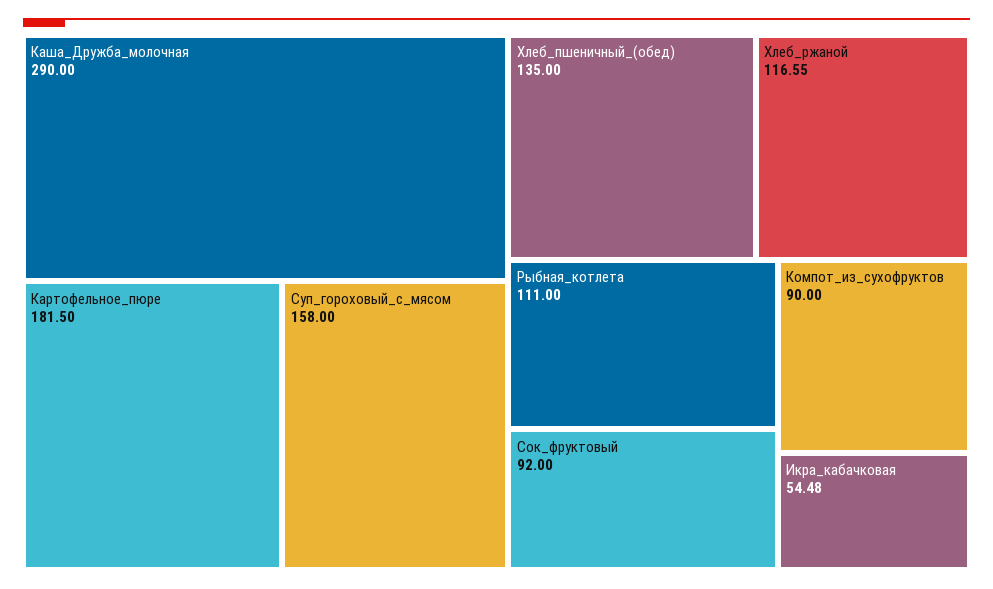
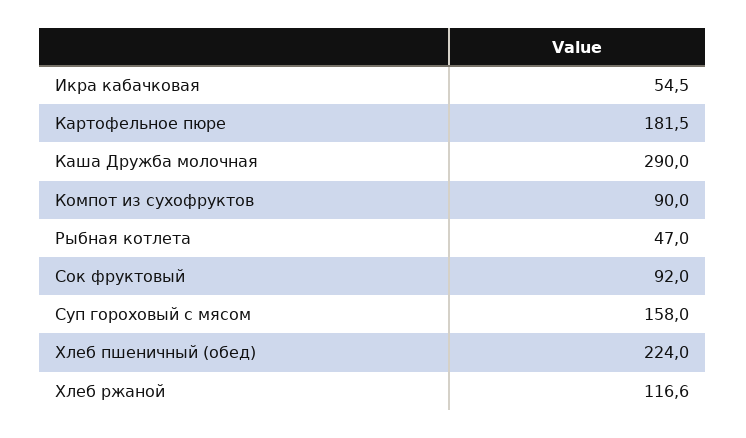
Хлеб_пшеничный_(обед): 135 -> 224
Рыбная_котлета: 111 -> 47

